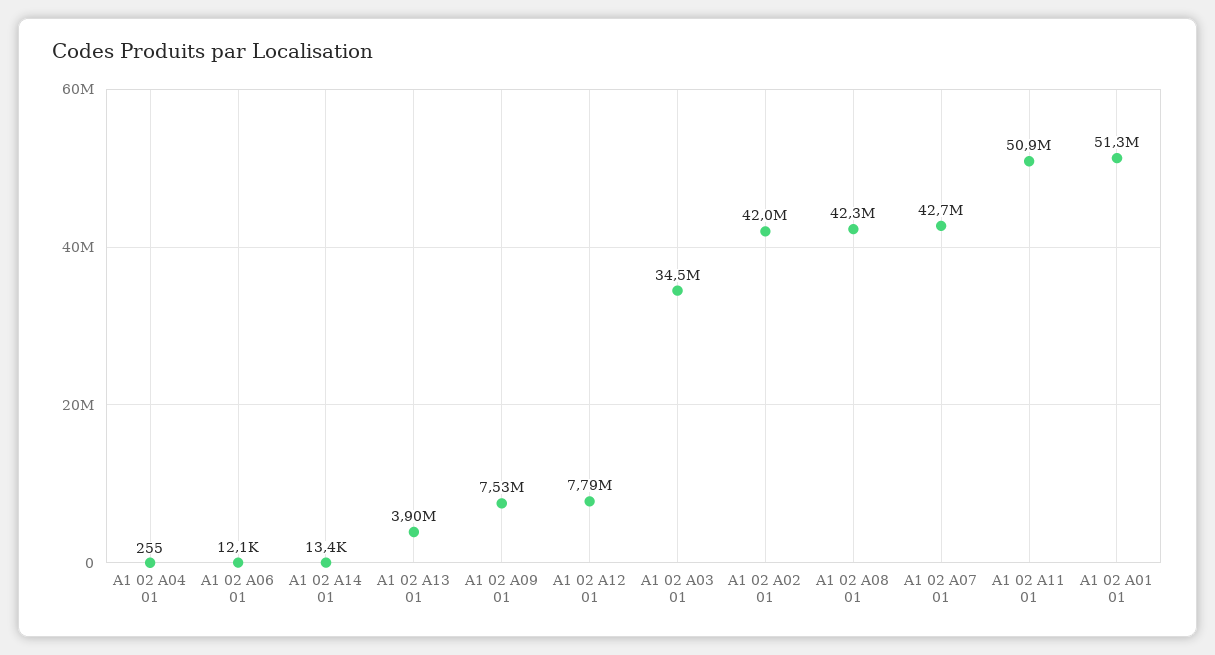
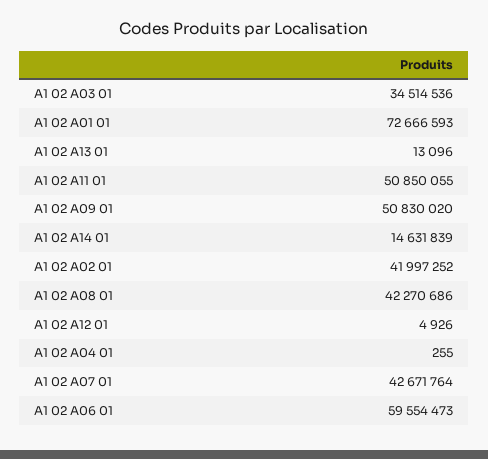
A1 02 A06 01: 12100 -> 59554473
A1 02 A14 01: 13400 -> 14631839
A1 02 A13 01: 3900000 -> 13096
A1 02 A09 01: 7530000 -> 50830020
A1 02 A12 01: 7790000 -> 4926
A1 02 A01 01: 51300000 -> 72666593

